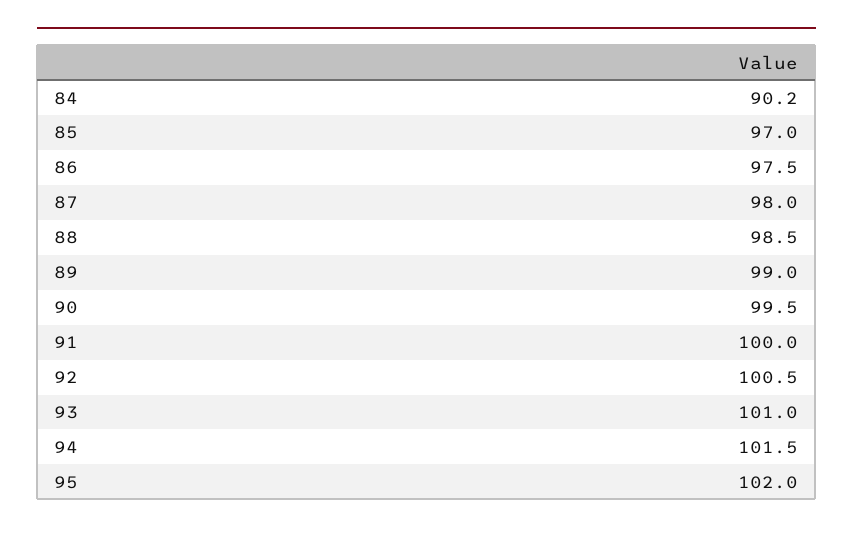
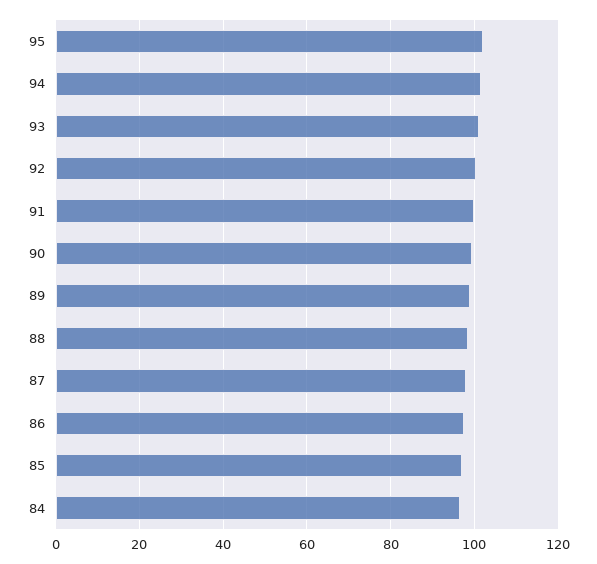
84: 90.2 -> 96

